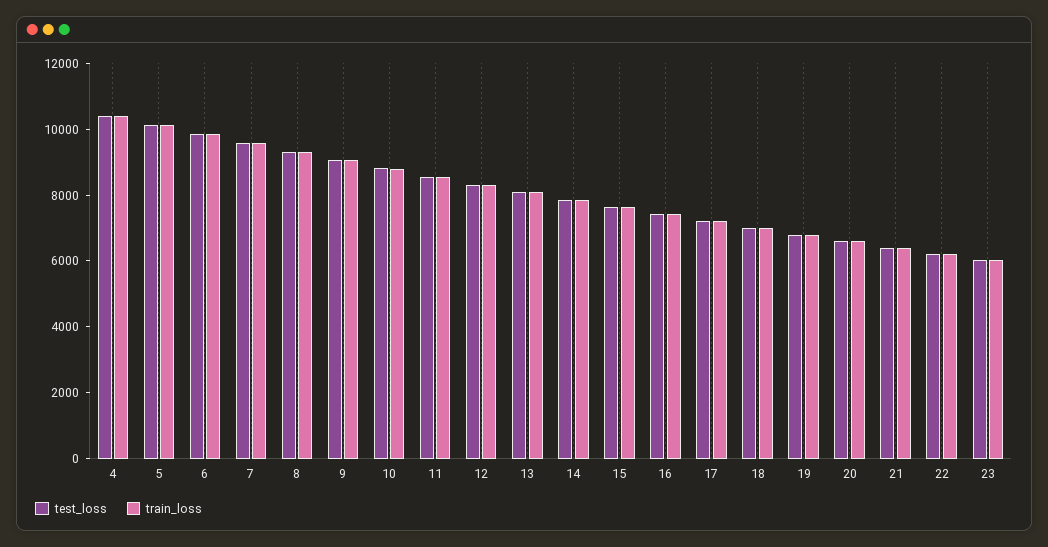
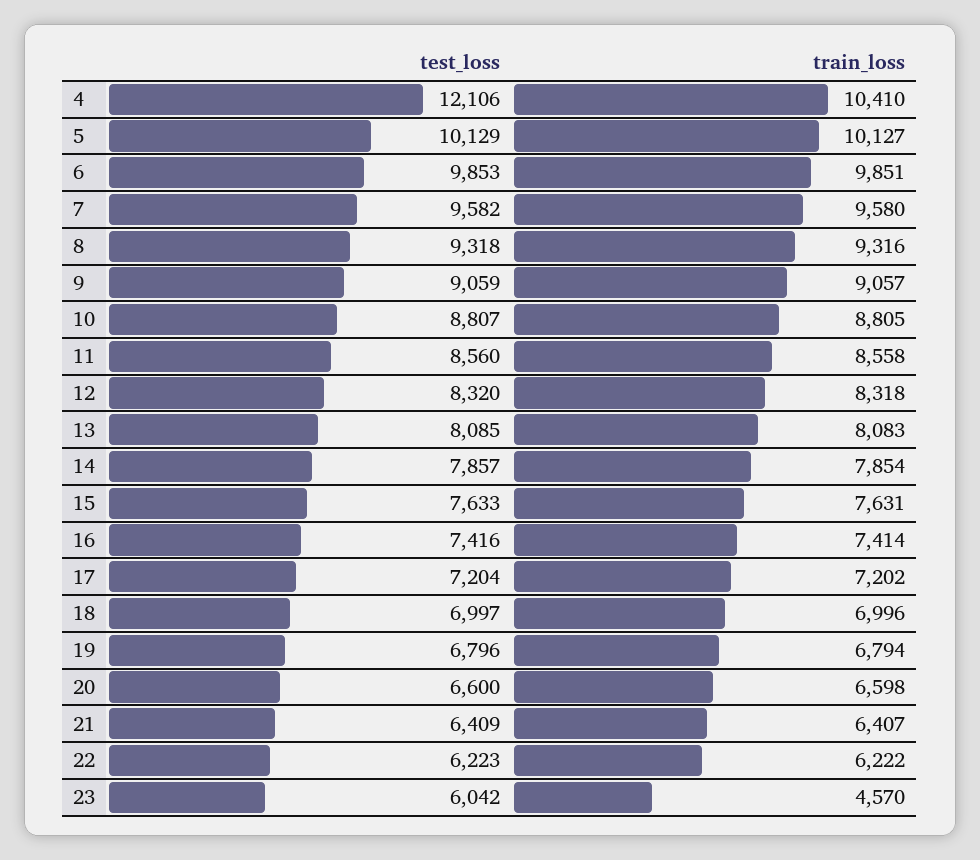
test_loss, 4: 10500 -> 12106
train_loss, 23: 6000 -> 4570

